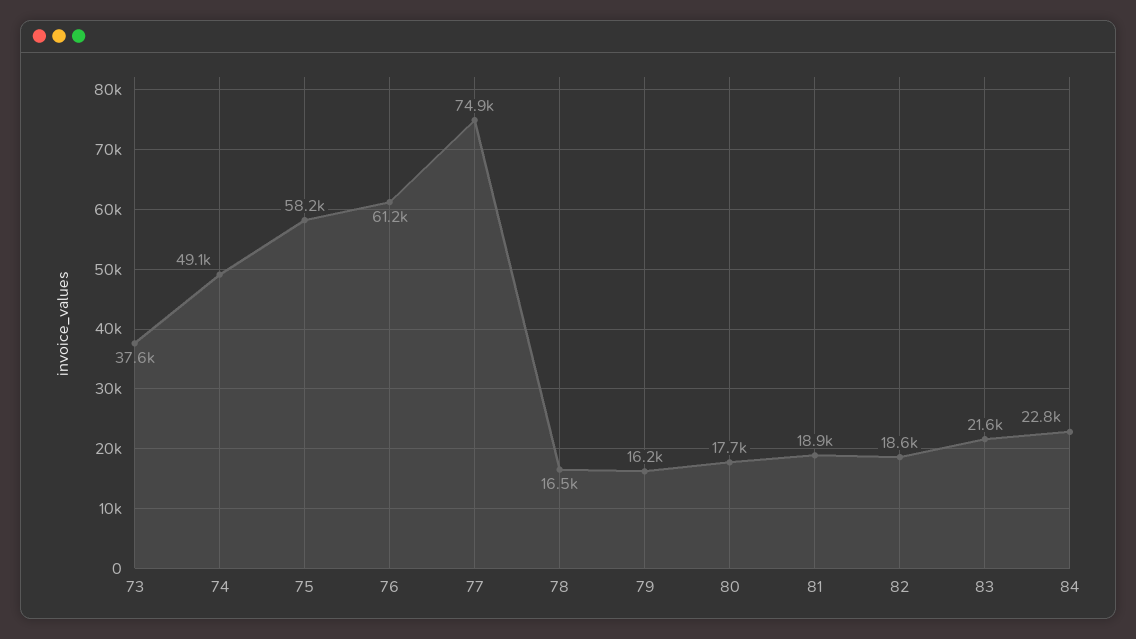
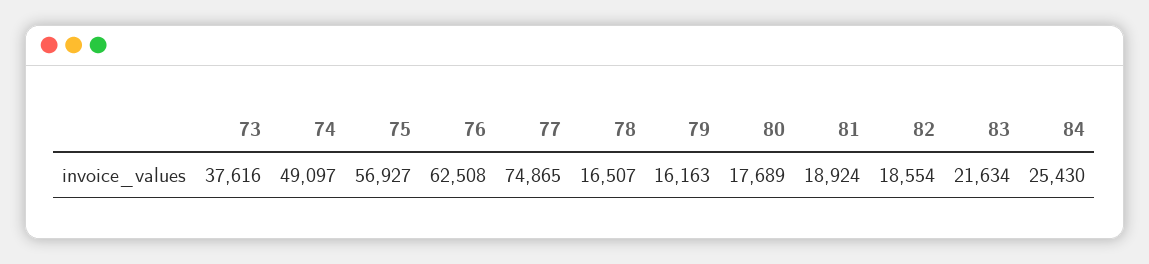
75: 58200 -> 56927
76: 61200 -> 62508
84: 22800 -> 25430

